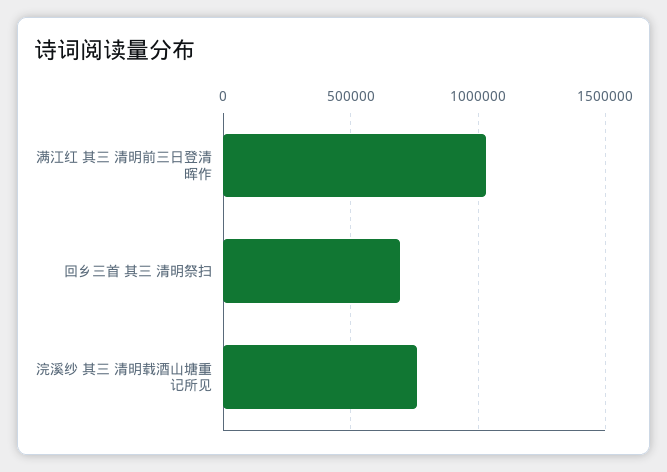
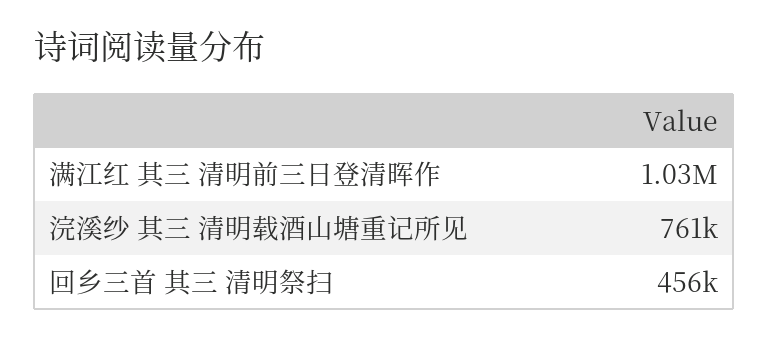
回乡三首 其三 清明祭扫: 700000 -> 456000

